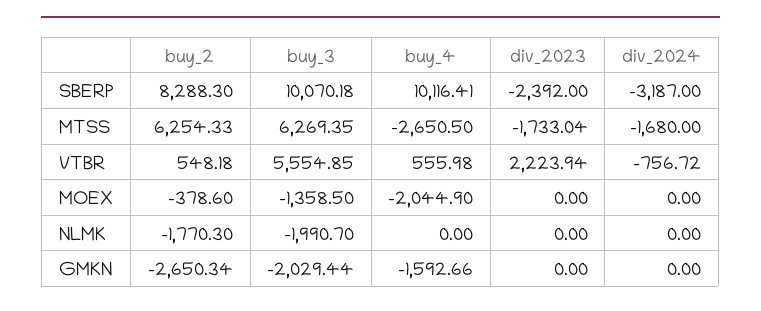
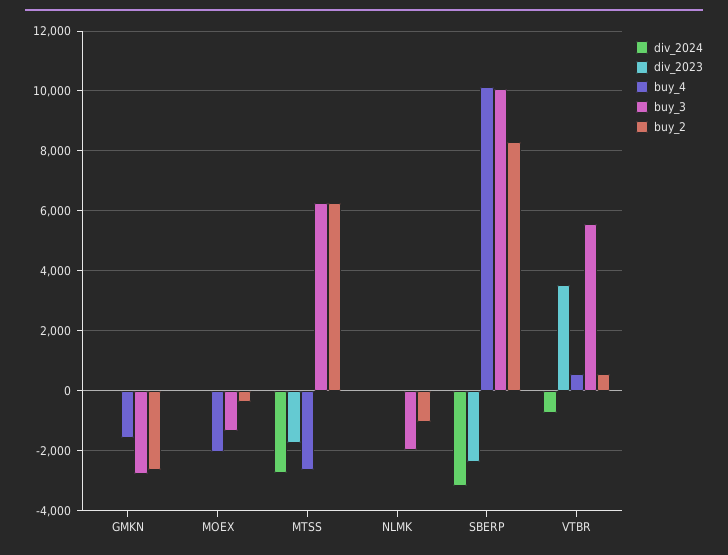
div_2024, MTSS: -1680 -> -2750
div_2023, VTBR: 2223.94 -> 3500
buy_2, NLMK: -1770.3 -> -1000
buy_3, GMKN: -2029.44 -> -2750

